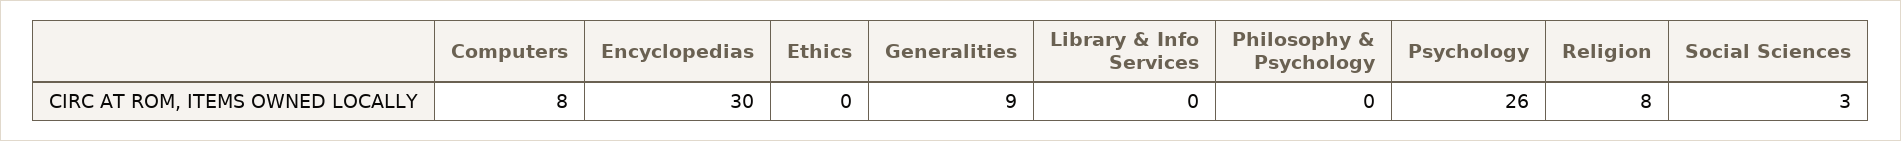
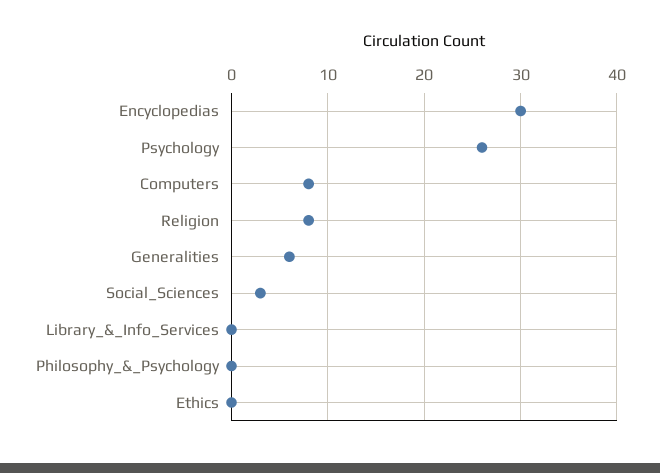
Generalities: 9 -> 6

